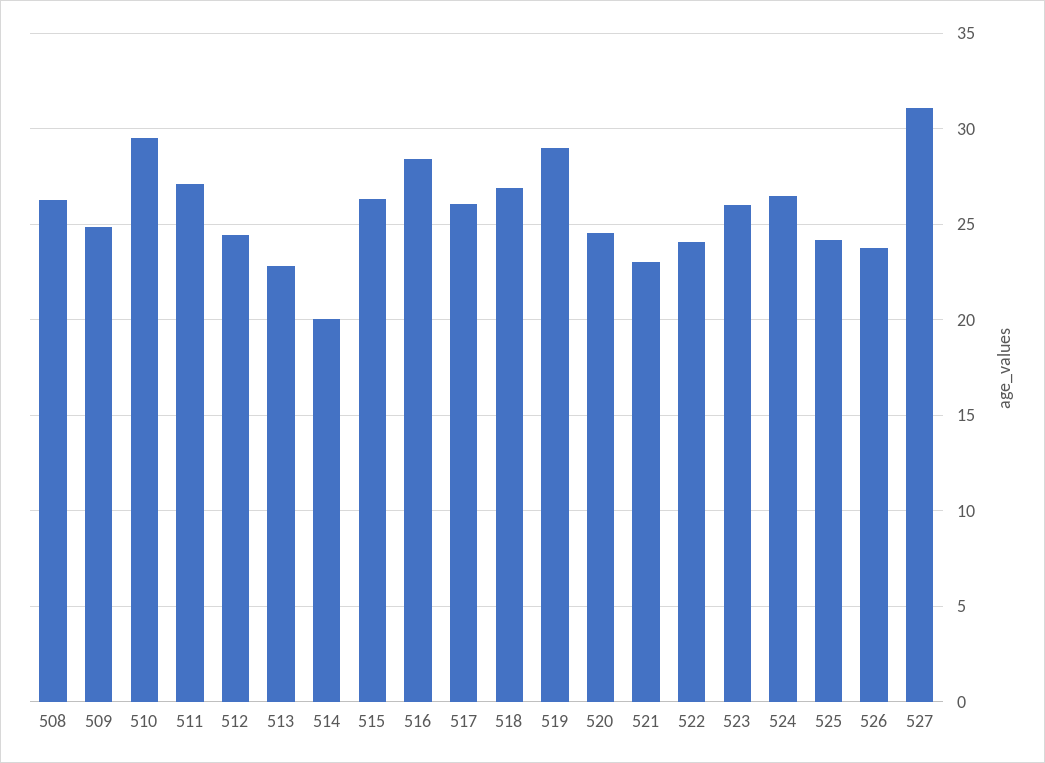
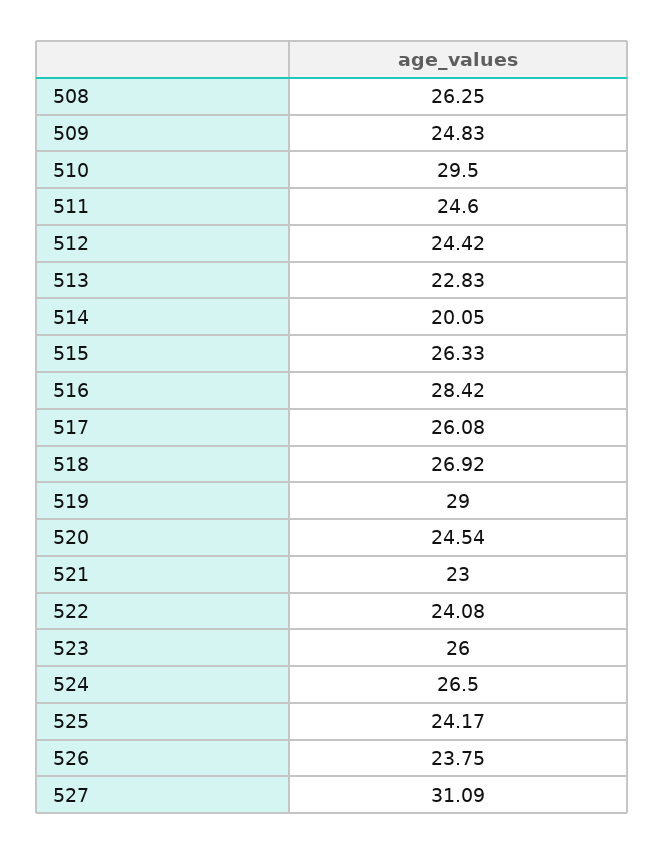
511: 27 -> 24.6

